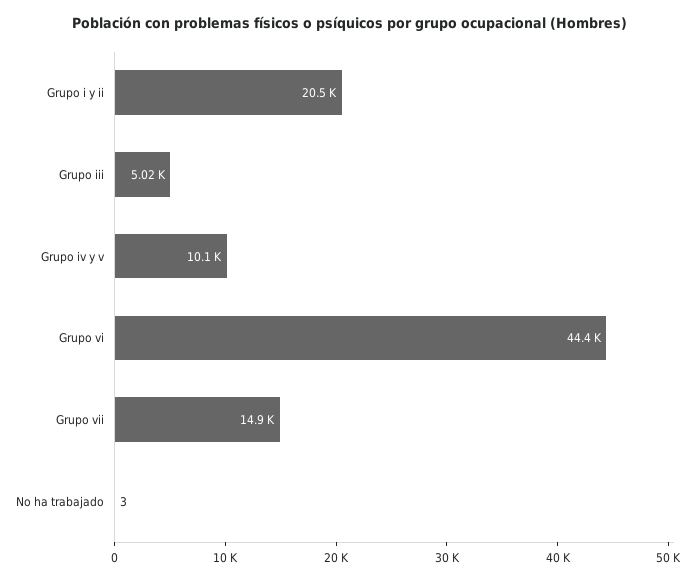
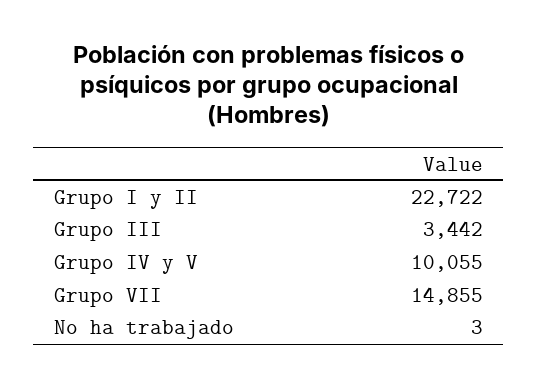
Grupo i y ii: 20500 -> 22722
Grupo iii: 5020 -> 3442
Grupo vi: 44400 -> none

